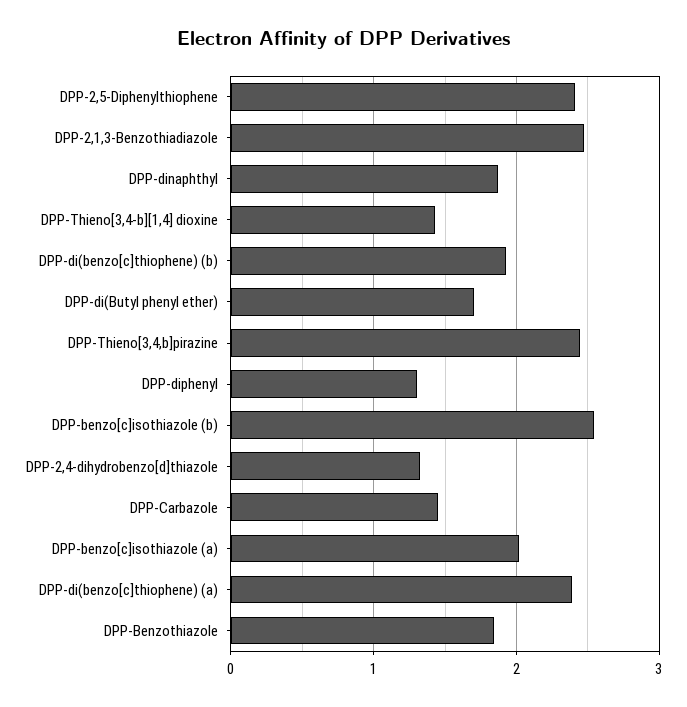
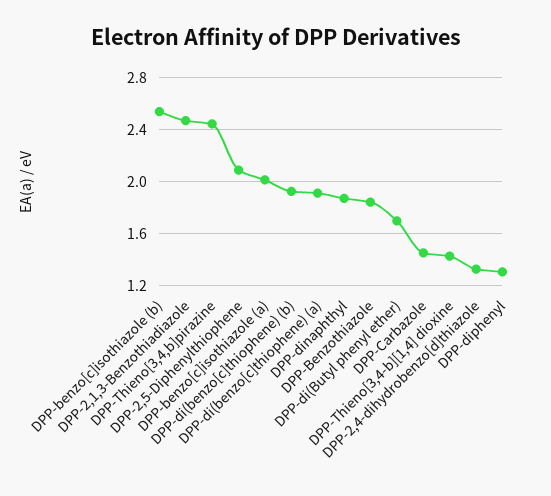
DPP-2,5-Diphenylthiophene: 2.4 -> 2.1
DPP-di(benzo[c]thiophene) (a): 2.4 -> 1.9

